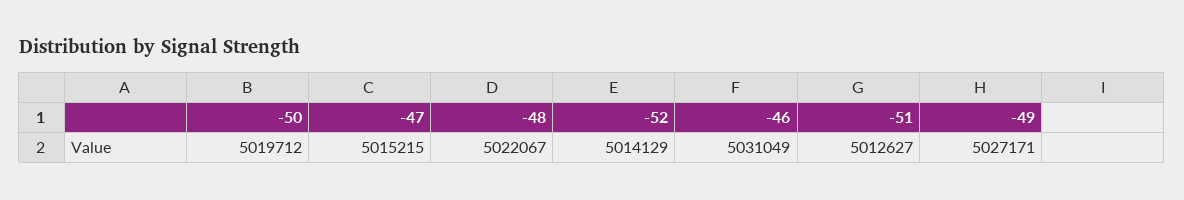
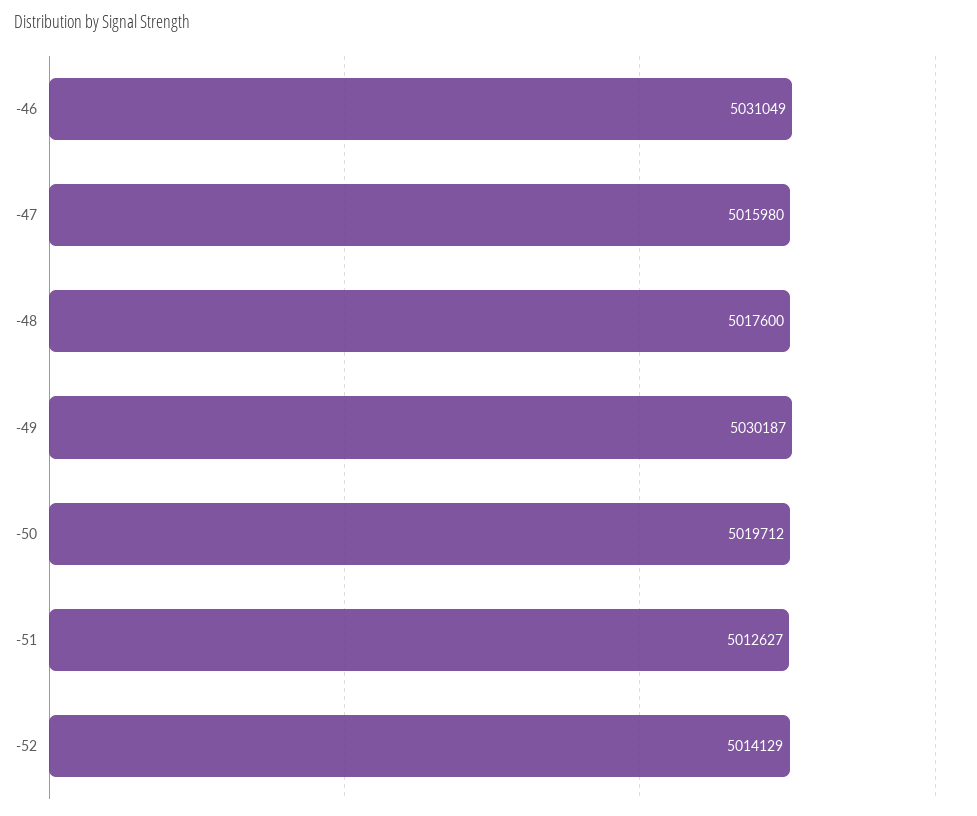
-47: 5015215 -> 5015980
-48: 5022067 -> 5017600
-49: 5027171 -> 5030187

